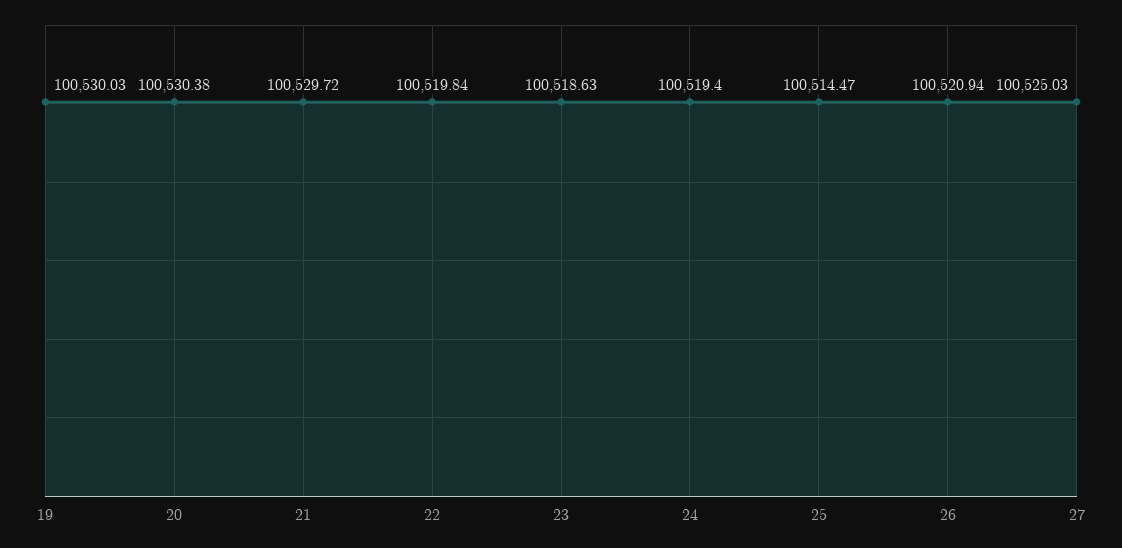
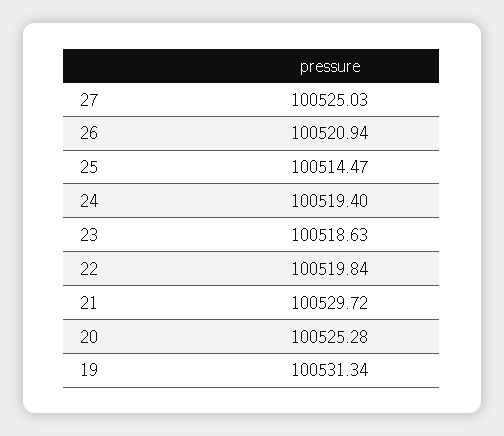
19: 100530.03 -> 100531.34
20: 100530.38 -> 100525.28

